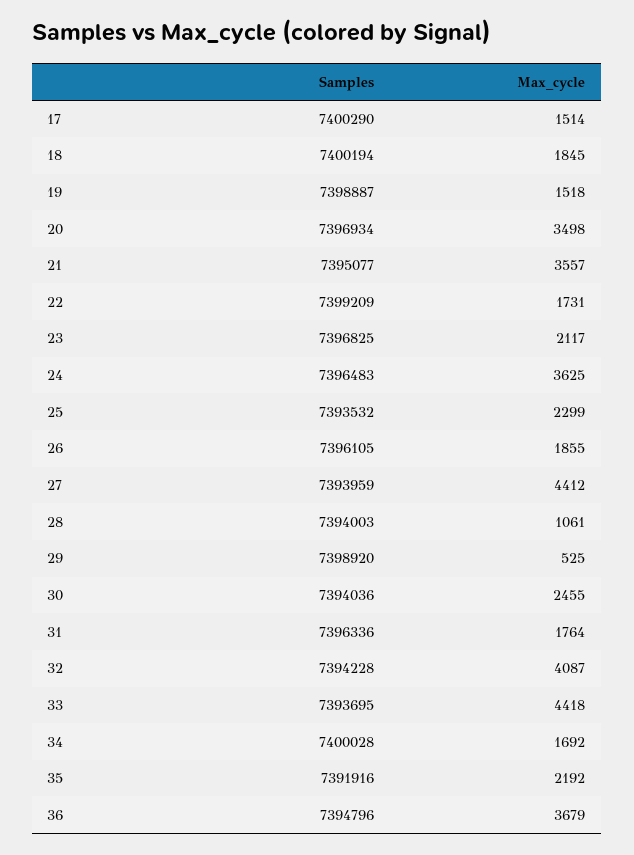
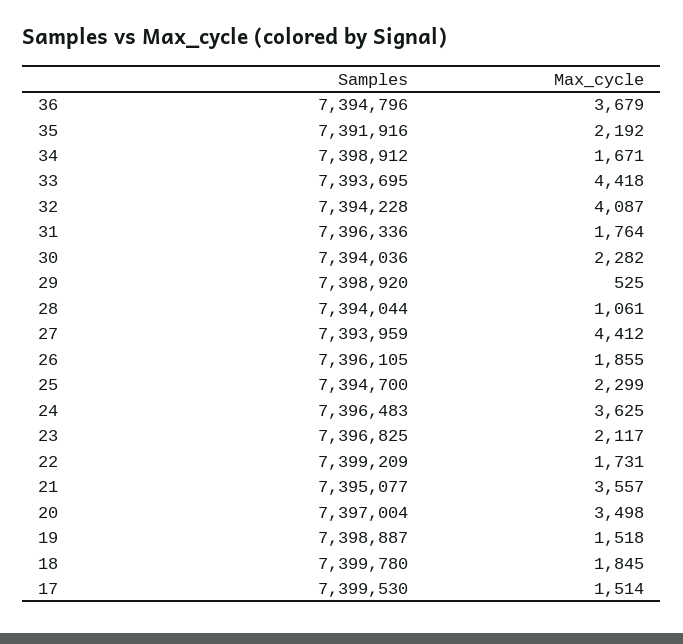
Samples, 17: 7400290 -> 7399530
Samples, 18: 7400194 -> 7399780
Samples, 20: 7396934 -> 7397004
Samples, 25: 7393532 -> 7394700
Samples, 28: 7394003 -> 7394044
Max_cycle, 30: 2455 -> 2282
Samples, 34: 7400028 -> 7398912
Max_cycle, 34: 1692 -> 1671

